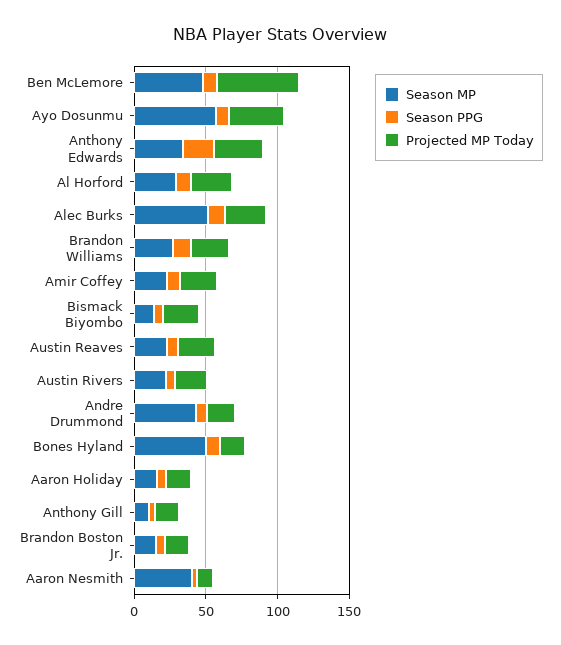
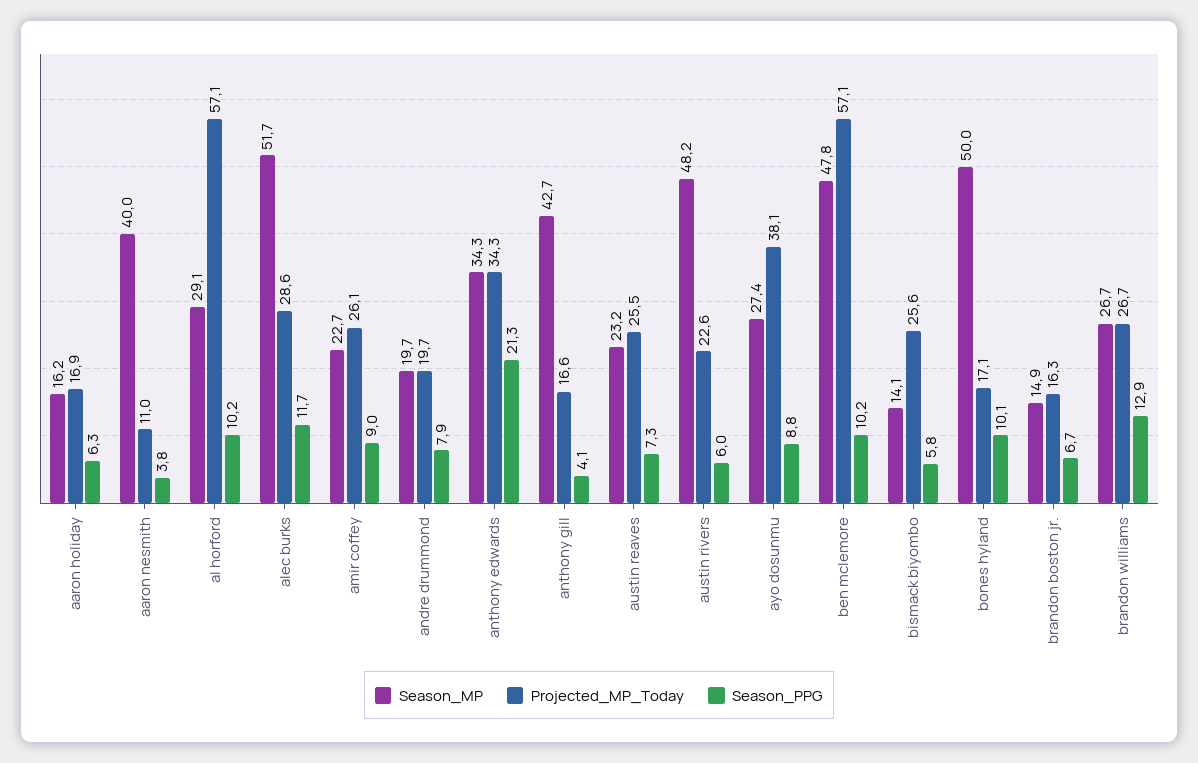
Season MP, Ayo Dosunmu: 60 -> 27.4
Projected MP Today, Al Horford: 30 -> 57.1
Season MP, Austin Rivers: 20 -> 48.2
Season MP, Andre Drummond: 40 -> 19.7
Season MP, Anthony Gill: 10 -> 42.7

